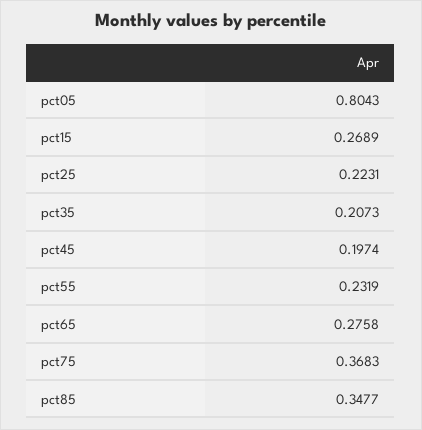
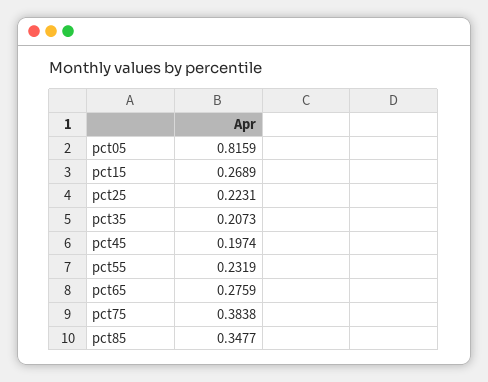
pct05: 0.8043 -> 0.8159
pct65: 0.2758 -> 0.2759
pct75: 0.3683 -> 0.3838

